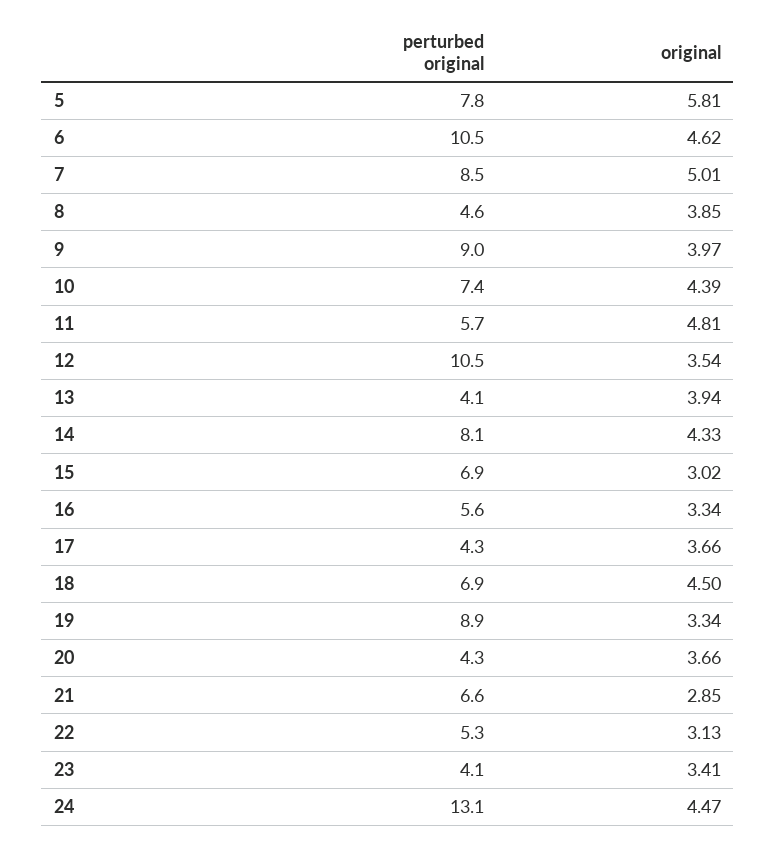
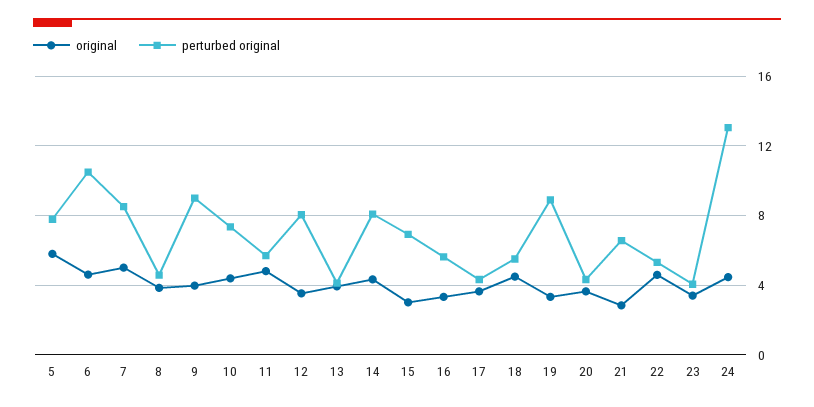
perturbed original, 12: 10.5 -> 8
perturbed original, 18: 6.9 -> 5.5
original, 22: 3.13 -> 4.5

